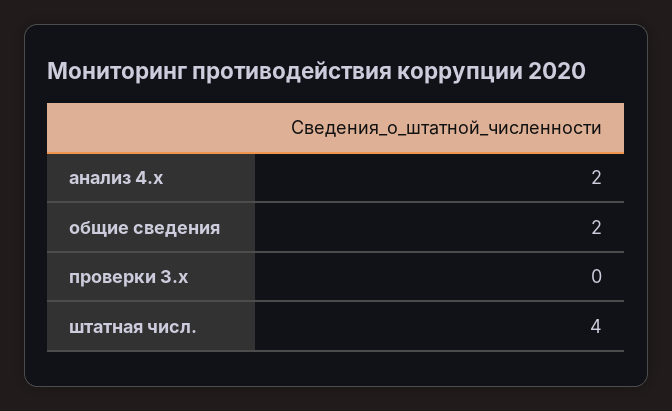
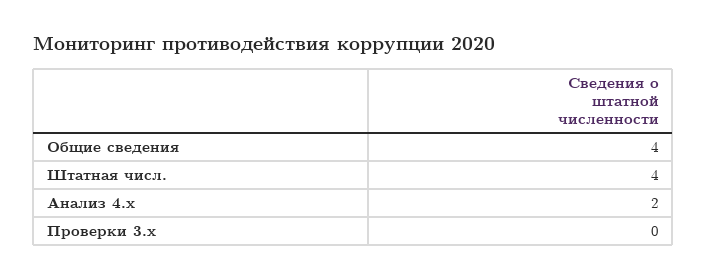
общие сведения: 2 -> 4

